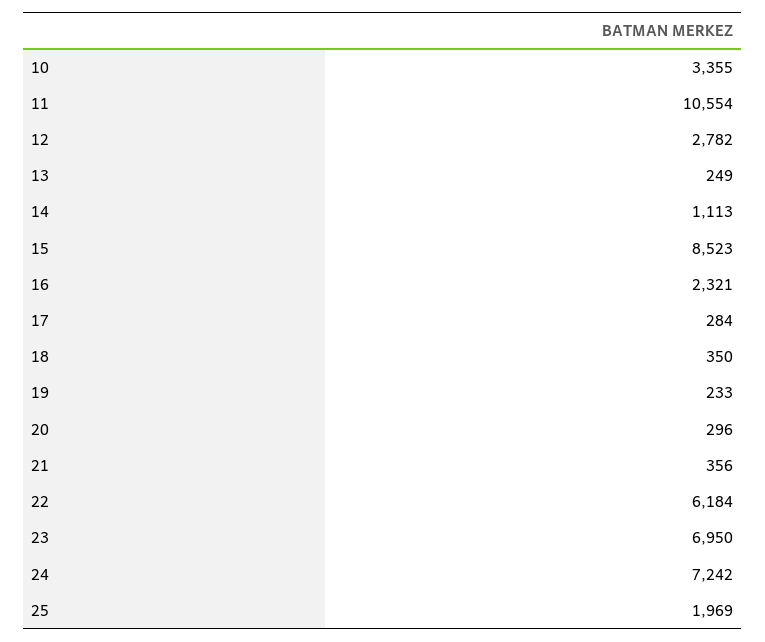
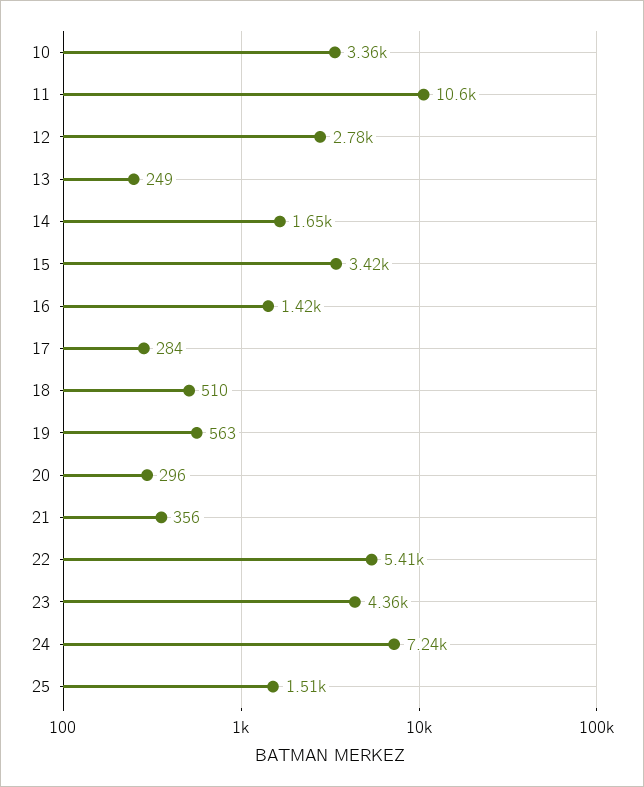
14: 1113 -> 1650
15: 8523 -> 3420
16: 2321 -> 1420
18: 350 -> 510
19: 233 -> 563
22: 6184 -> 5410
23: 6950 -> 4360
25: 1969 -> 1510

